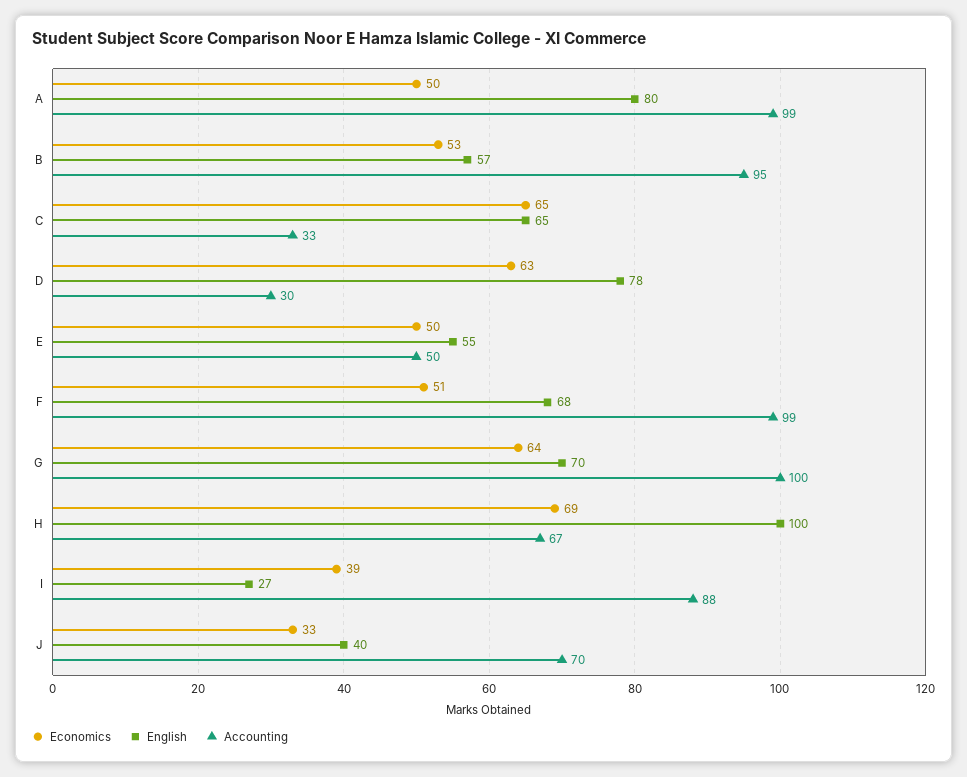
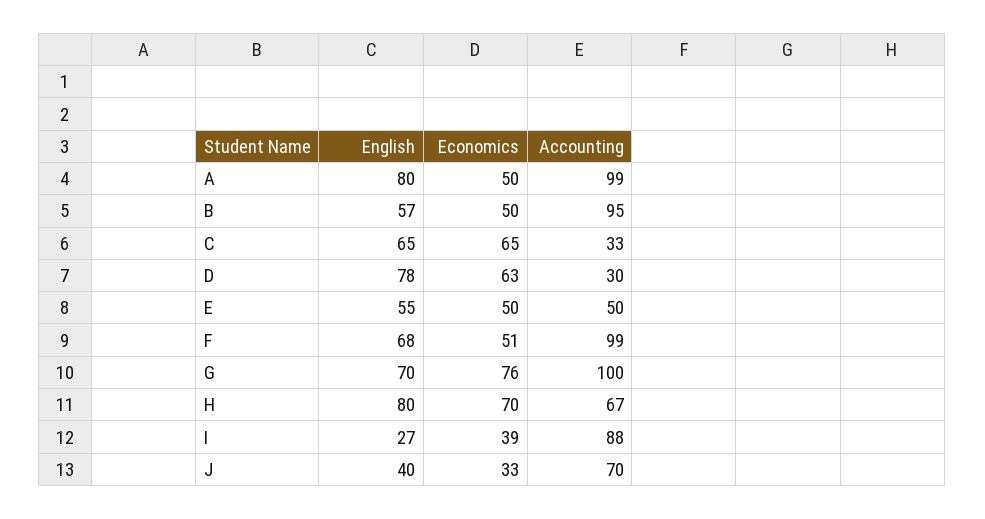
Economics, B: 53 -> 50
Economics, G: 64 -> 76
Economics, H: 69 -> 70
English, H: 100 -> 80

